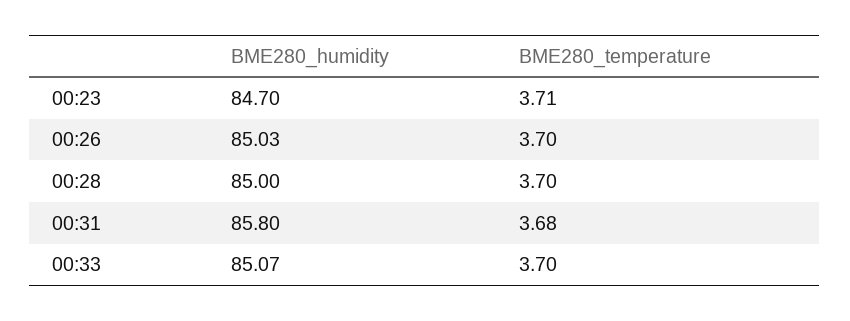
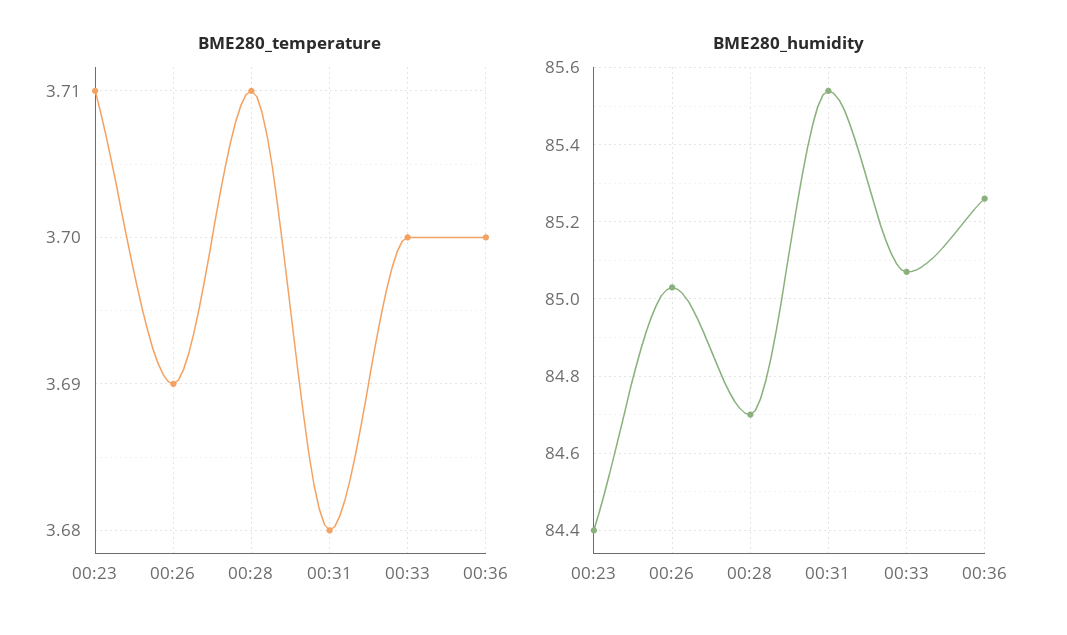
BME280_humidity, 00:23: 84.7 -> 84.4
BME280_temperature, 00:26: 3.7 -> 3.69
BME280_humidity, 00:28: 85 -> 84.7
BME280_temperature, 00:28: 3.7 -> 3.71
BME280_humidity, 00:31: 85.8 -> 85.55
BME280_temperature, 00:36: none -> 3.7
BME280_humidity, 00:36: none -> 85.25

